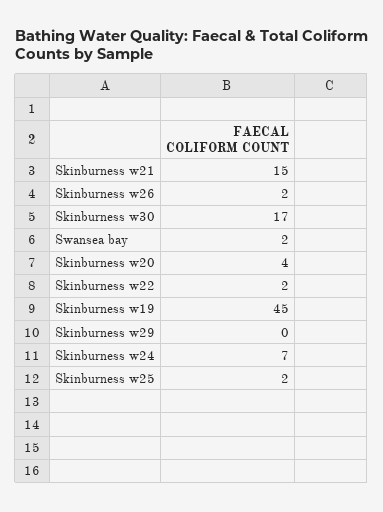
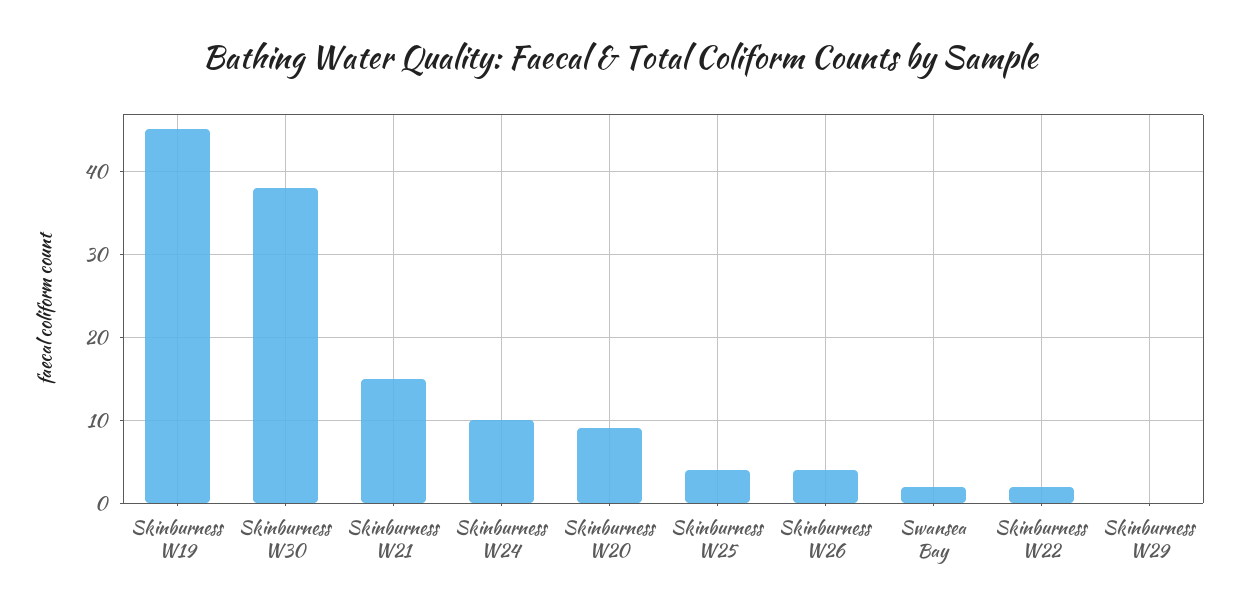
Skinburness w26: 2 -> 4
Skinburness w30: 17 -> 38
Skinburness w20: 4 -> 9
Skinburness w24: 7 -> 10
Skinburness w25: 2 -> 4

